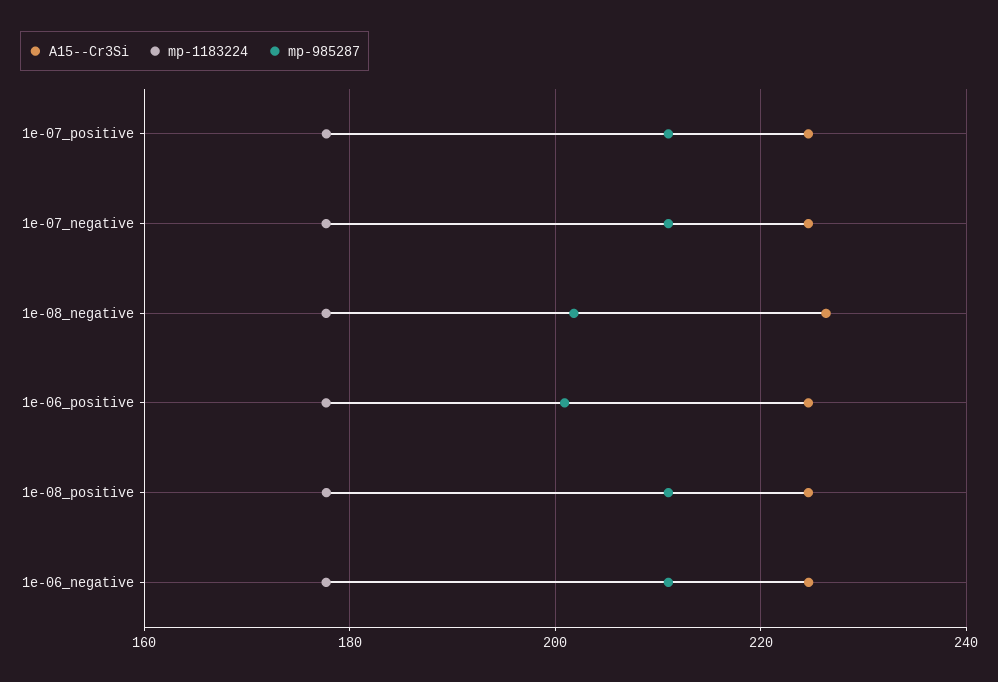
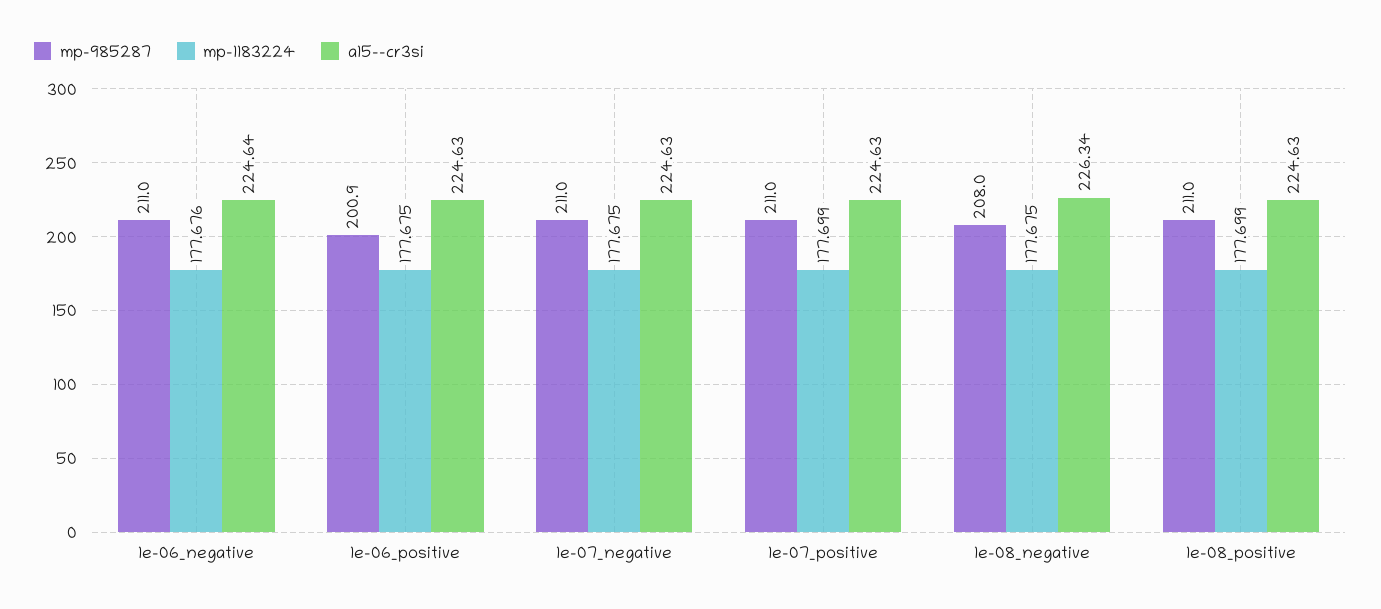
mp-985287, 1e-08_negative: 202 -> 208

